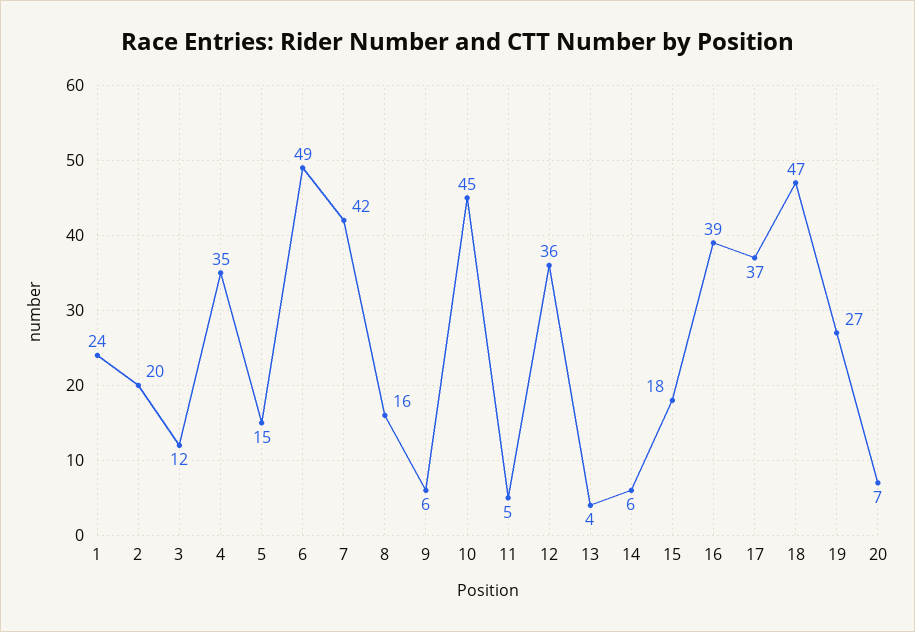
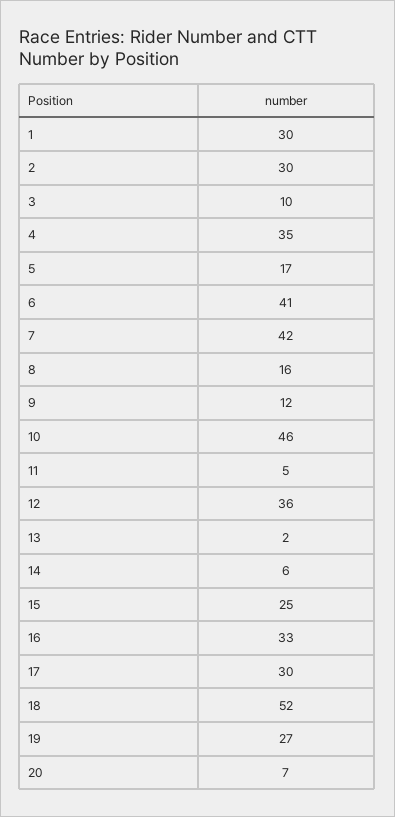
1: 24 -> 30
2: 20 -> 30
3: 12 -> 10
5: 15 -> 17
6: 49 -> 41
9: 6 -> 12
10: 45 -> 46
13: 4 -> 2
15: 18 -> 25
16: 39 -> 33
17: 37 -> 30
18: 47 -> 52

